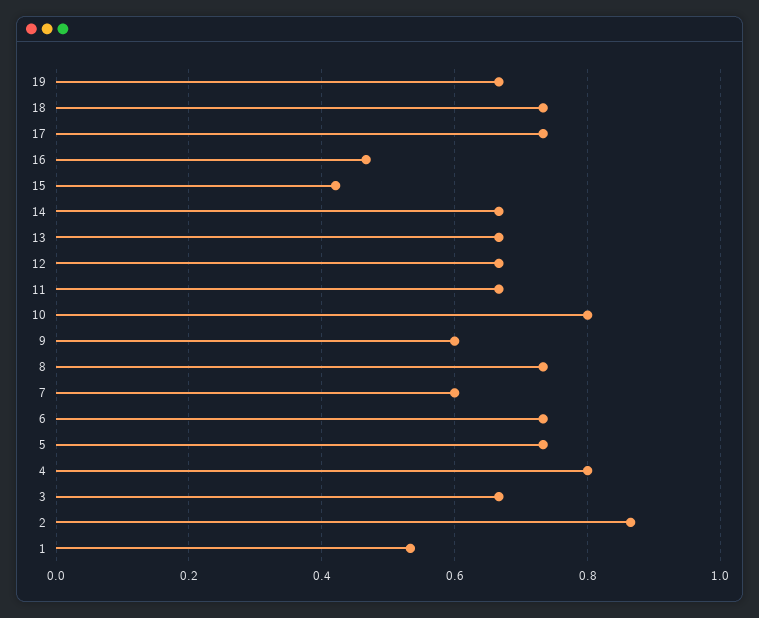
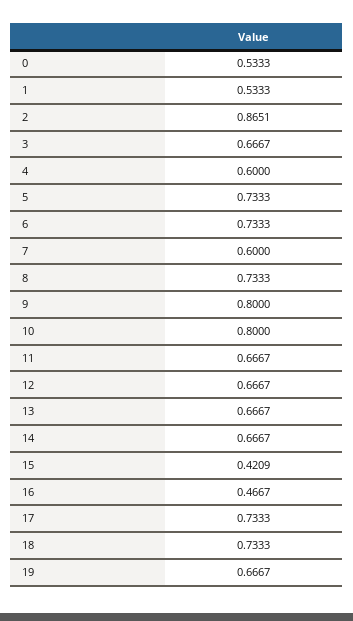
9: 0.6 -> 0.8
4: 0.8 -> 0.6
0: none -> 0.5333

